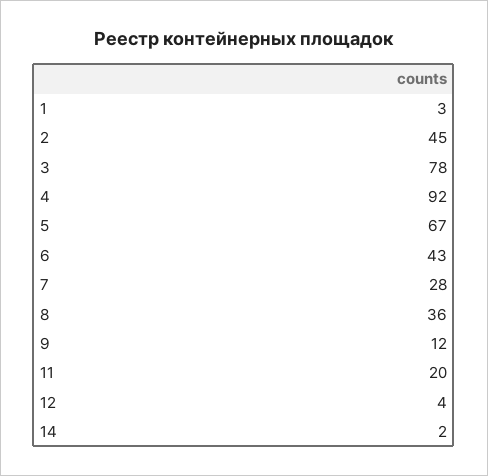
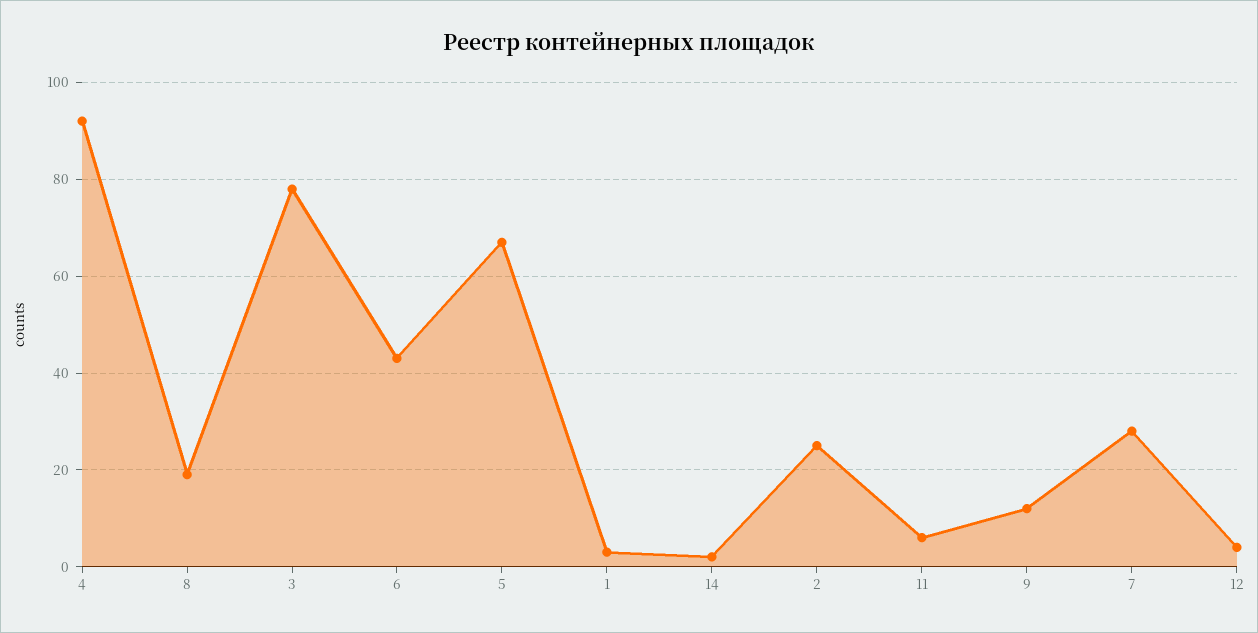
2: 45 -> 25
8: 36 -> 20
11: 20 -> 5

